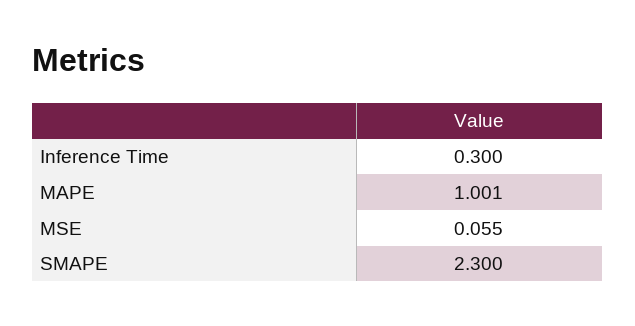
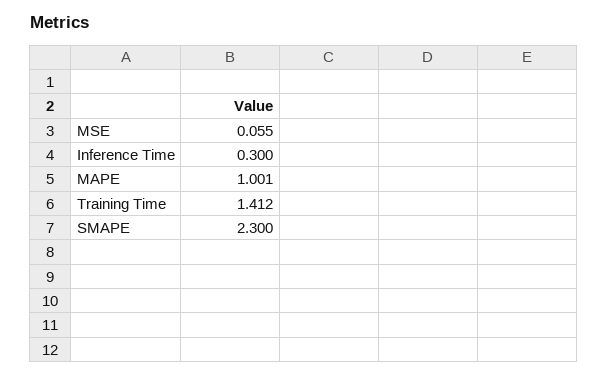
Training Time: none -> 1.412

